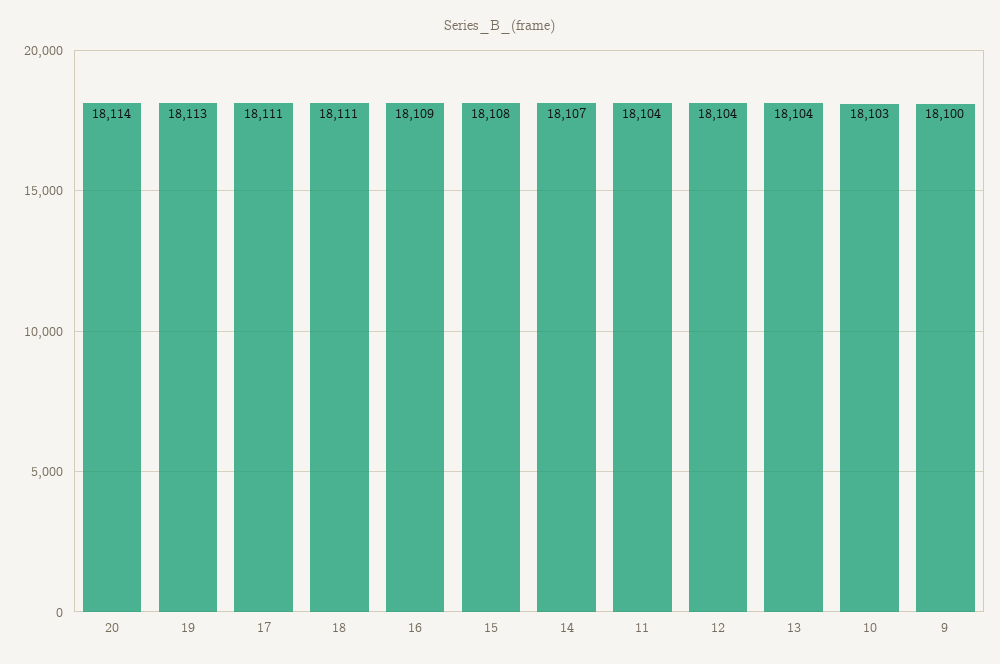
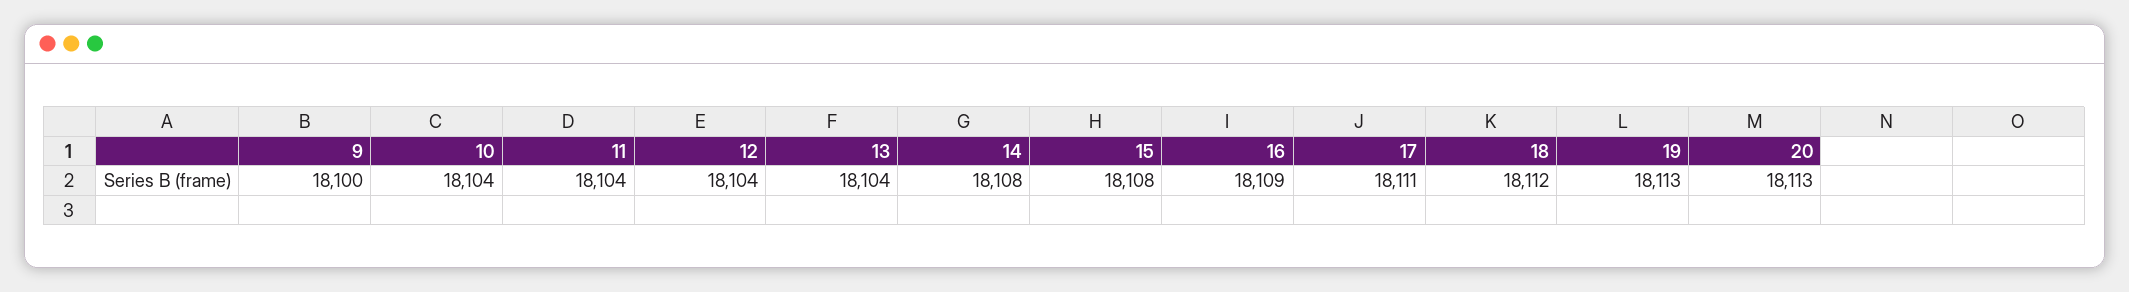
20: 18114 -> 18113
18: 18111 -> 18112
14: 18107 -> 18108
10: 18103 -> 18104

